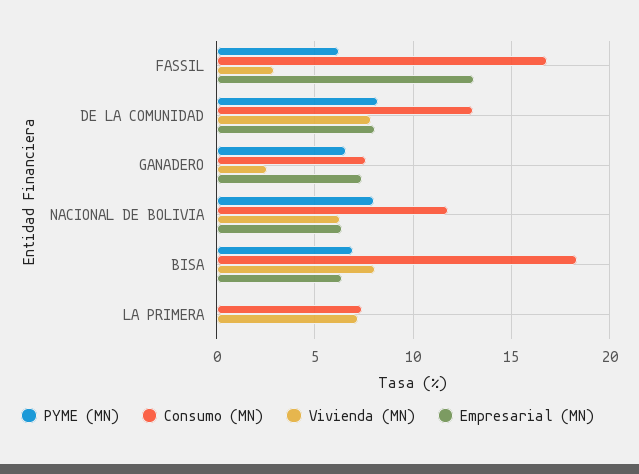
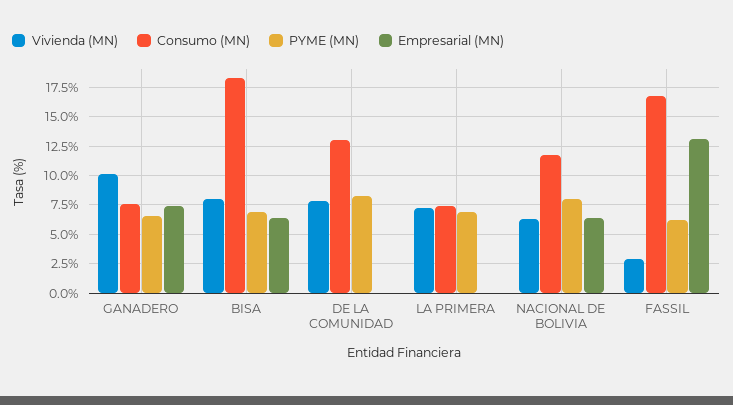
Empresarial (MN), DE LA COMUNIDAD: 8 -> 0
Vivienda (MN), GANADERO: 2.5 -> 10
PYME (MN), LA PRIMERA: 0 -> 7.5

